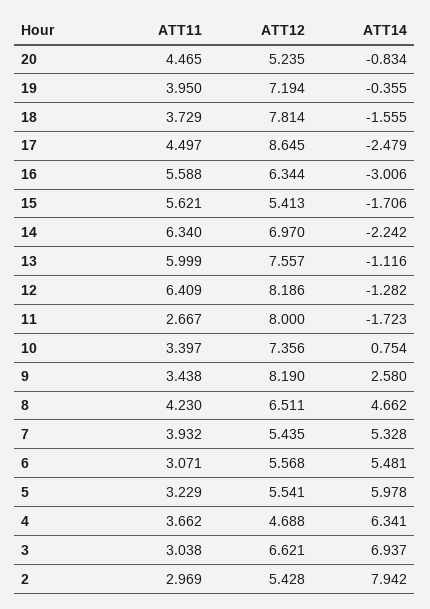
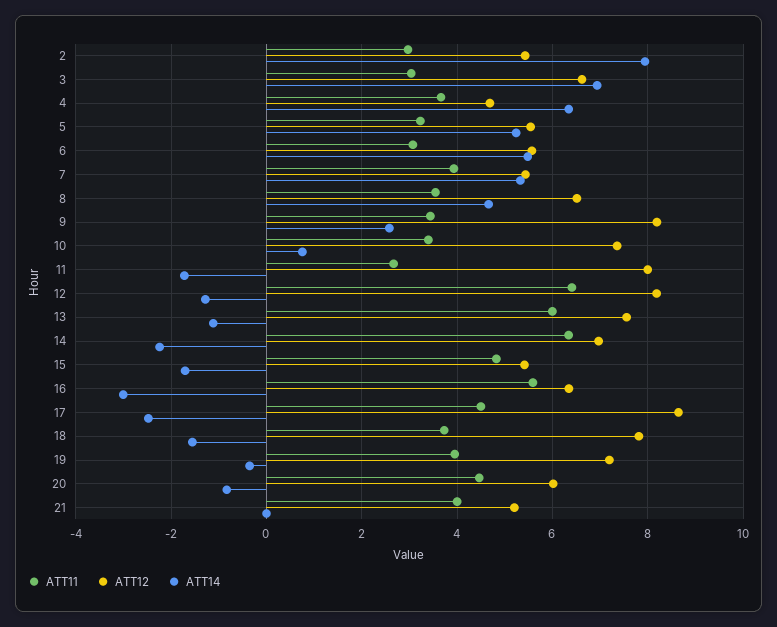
ATT12, 20: 5.235 -> 6
ATT11, 15: 5.621 -> 4.8
ATT11, 8: 4.23 -> 3.6
ATT14, 5: 5.978 -> 5.2
ATT11, 21: none -> 4
ATT12, 21: none -> 5.2
ATT14, 21: none -> 0

